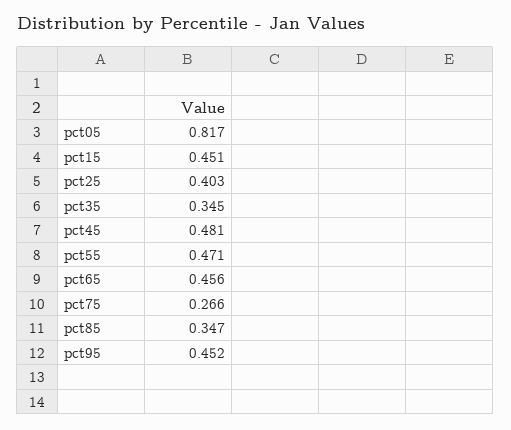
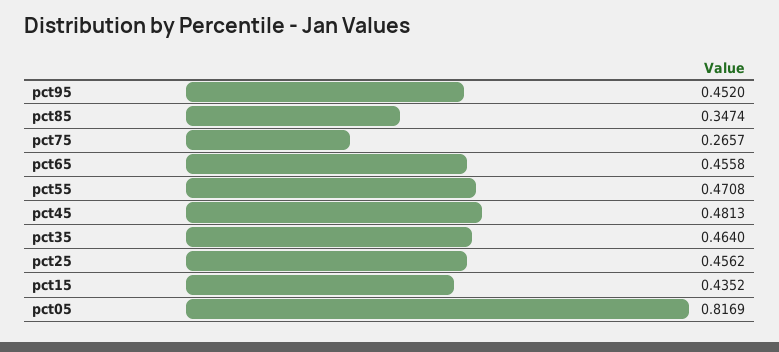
pct15: 0.451 -> 0.4352
pct25: 0.403 -> 0.4562
pct35: 0.345 -> 0.464

